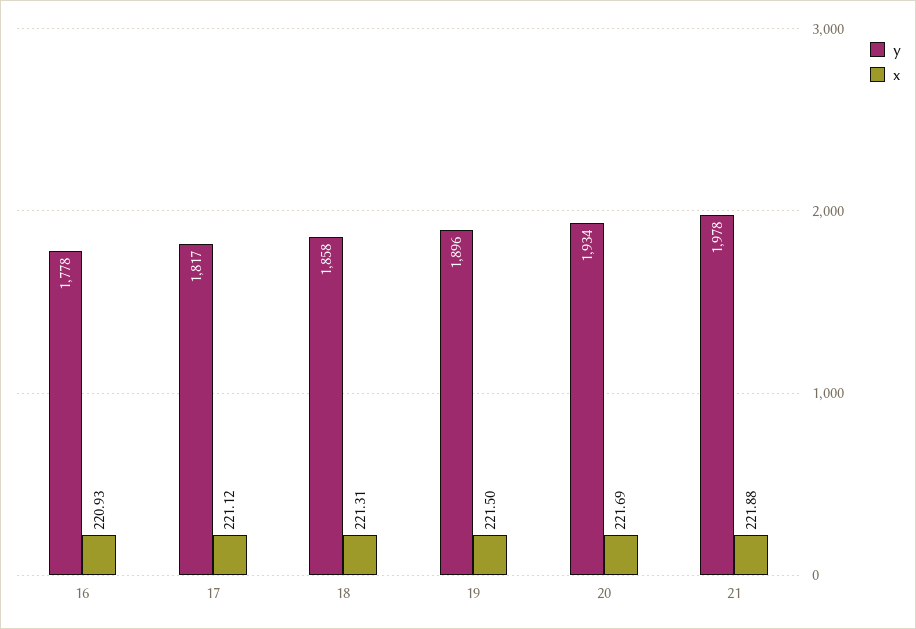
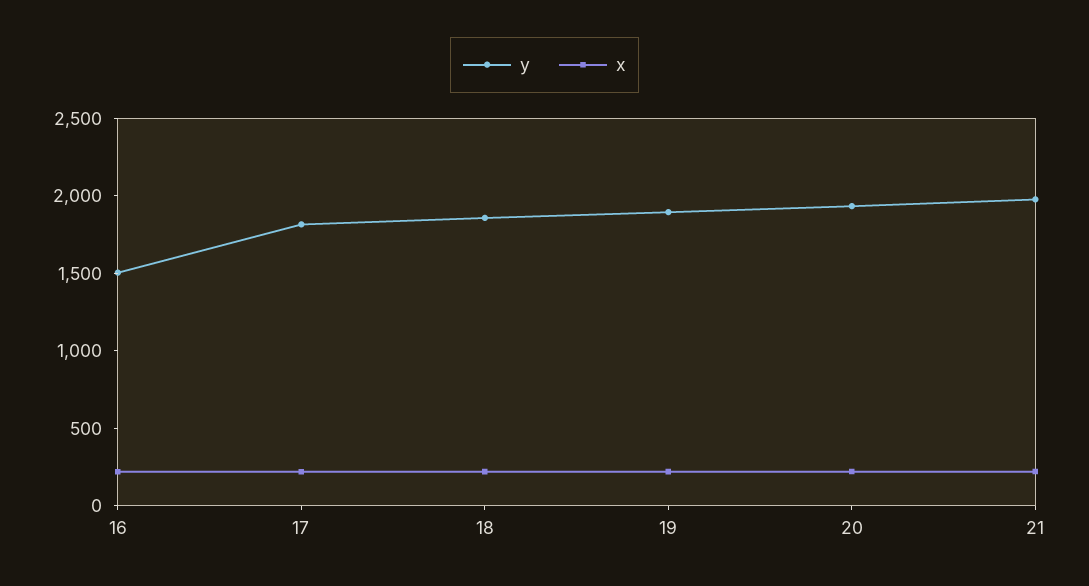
y, 16: 1778 -> 1500

